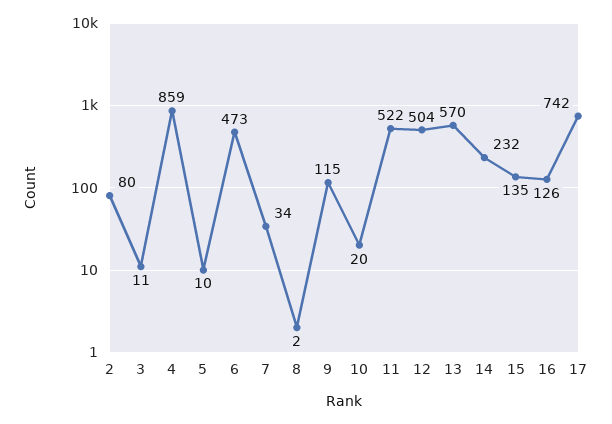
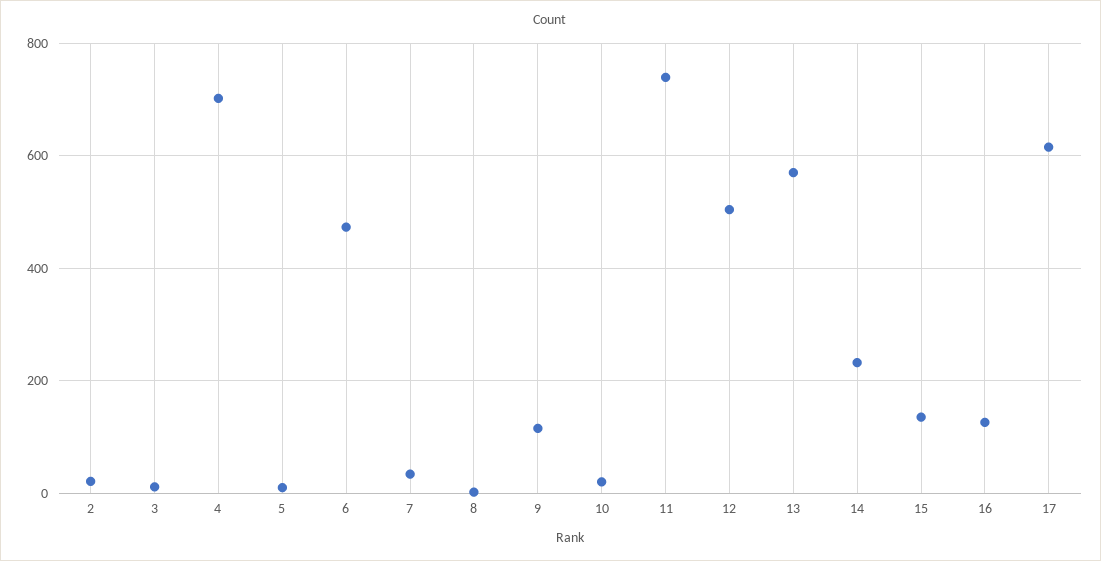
2: 80 -> 20
4: 859 -> 700
11: 522 -> 740
17: 742 -> 620

